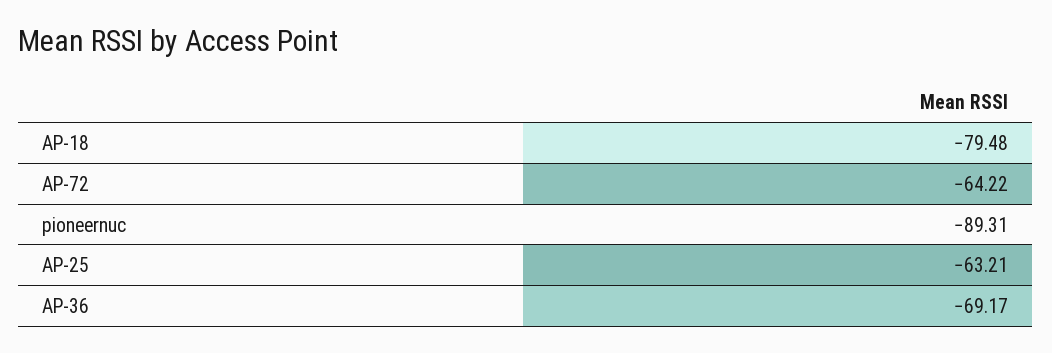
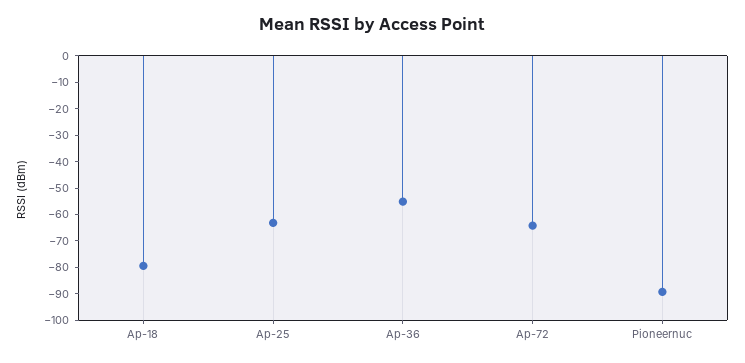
AP-36: -69.17 -> -55

